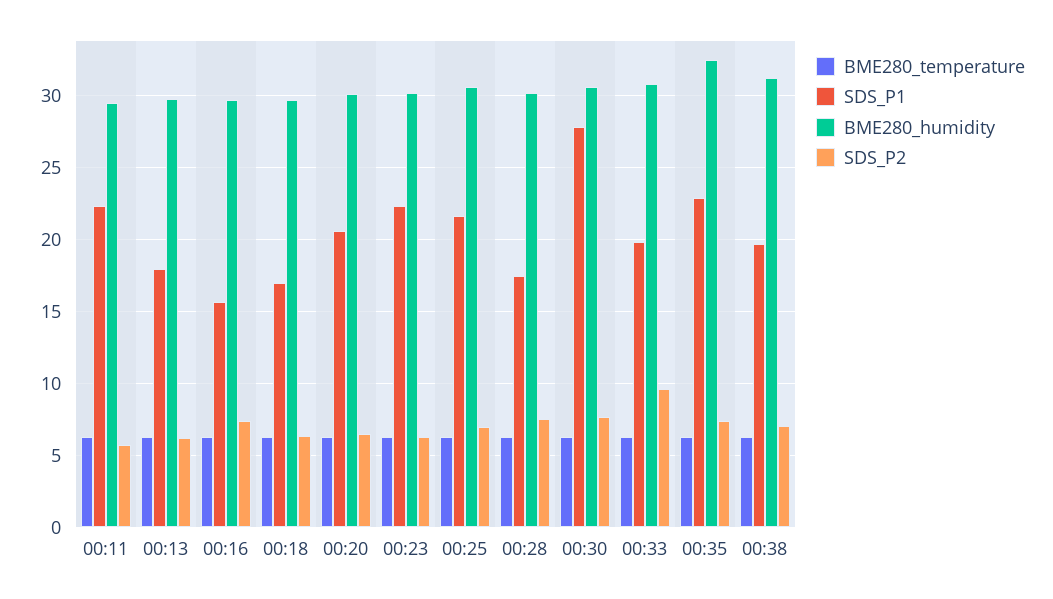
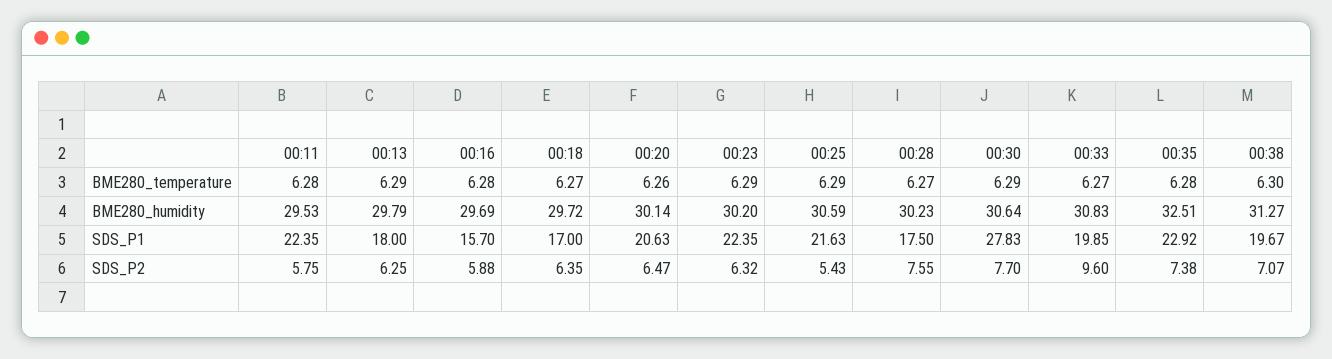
SDS_P2, 00:16: 7.5 -> 5.88
SDS_P2, 00:25: 7 -> 5.43

